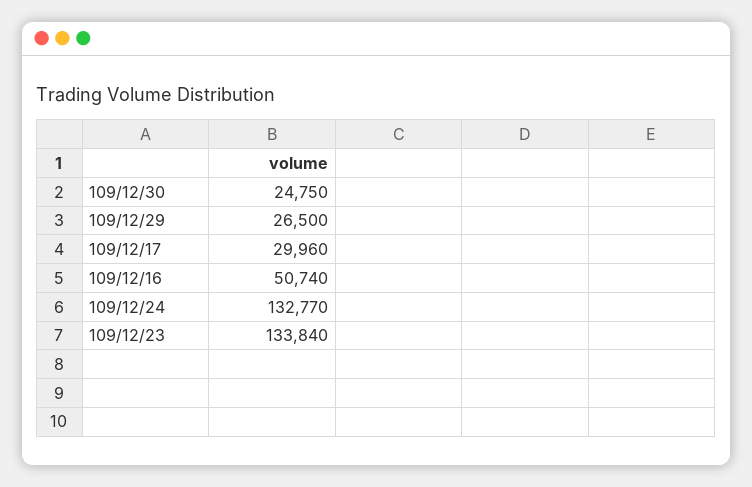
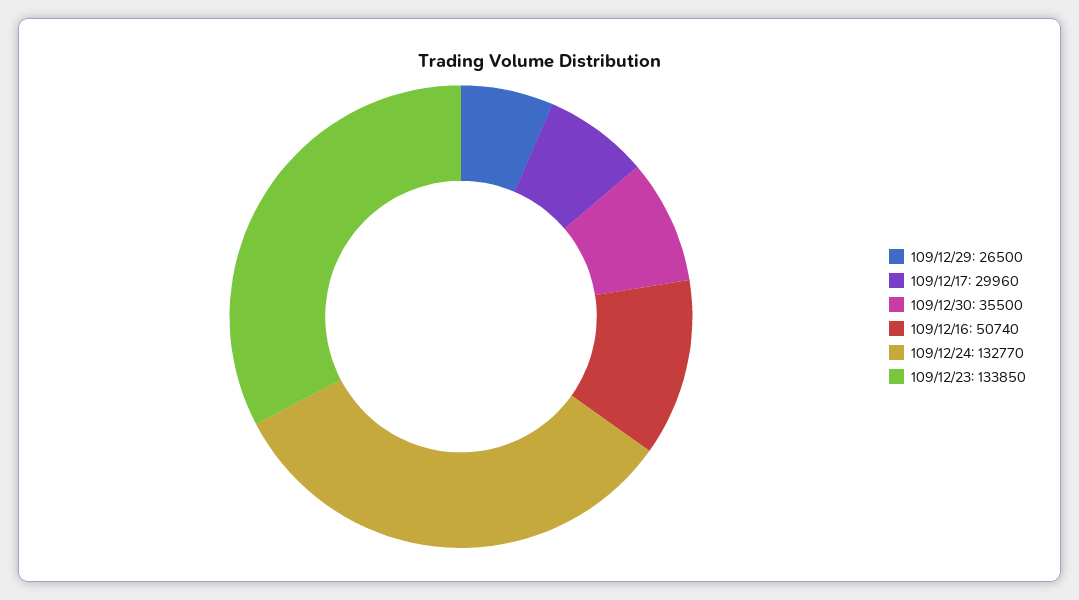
109/12/30: 24750 -> 35500
109/12/23: 133840 -> 133850

